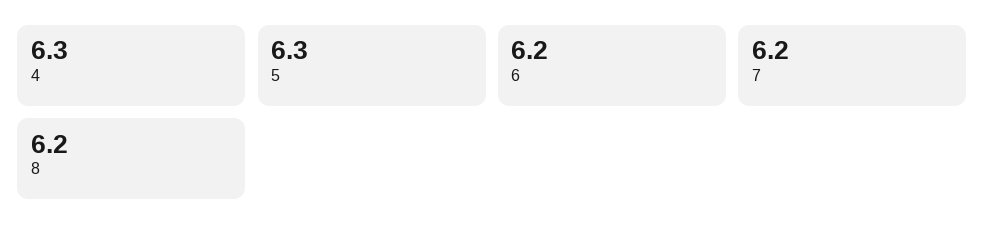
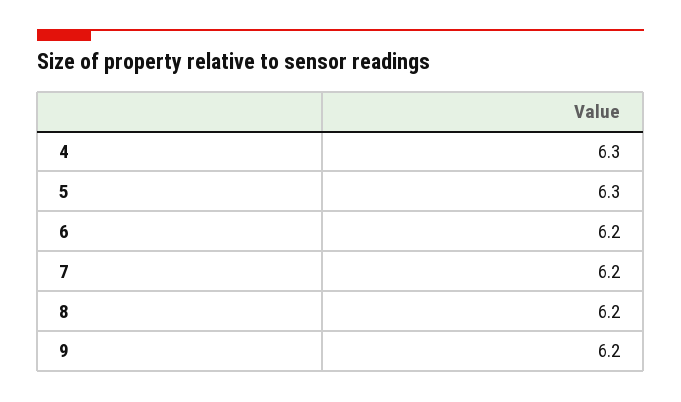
9: none -> 6.2

